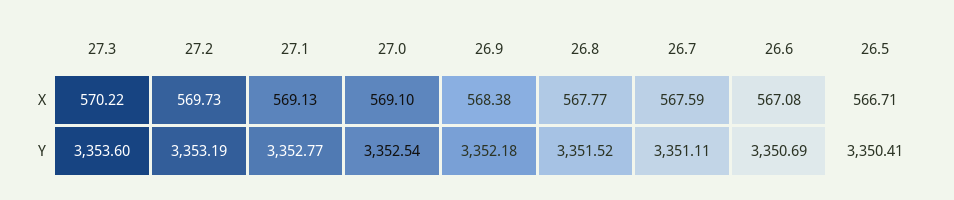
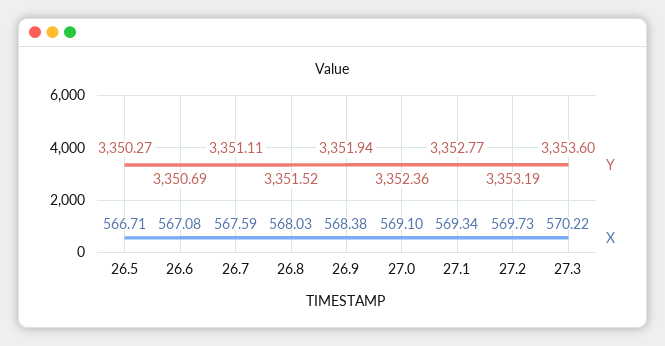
X, 27.1: 569.13 -> 569.34
X, 26.8: 567.77 -> 568.03
Y, 27.0: 3352.54 -> 3352.36
Y, 26.9: 3352.18 -> 3351.94
Y, 26.5: 3350.41 -> 3350.27

